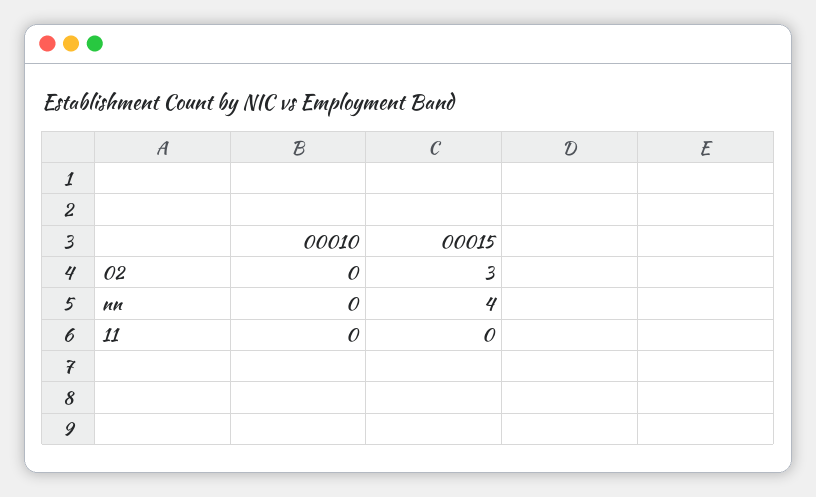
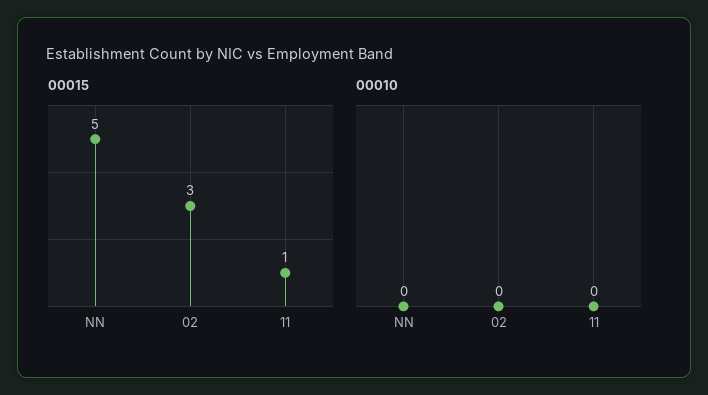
00015, nn: 4 -> 5
00015, 11: 0 -> 1

